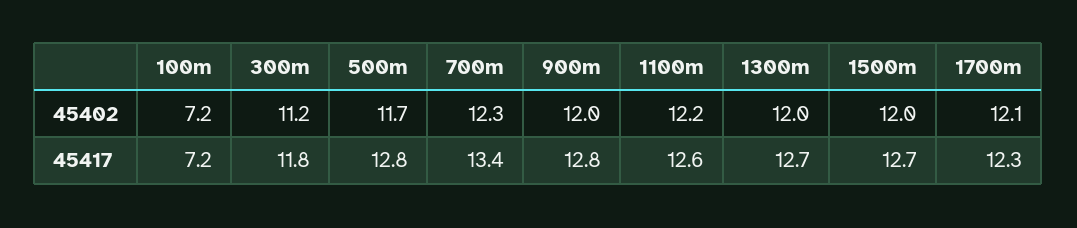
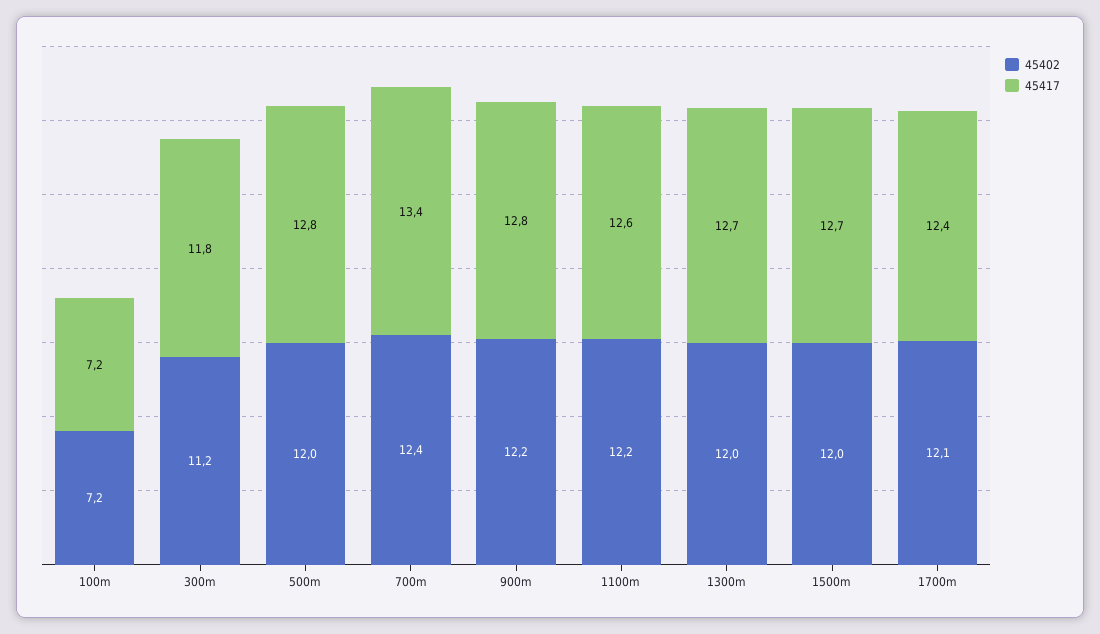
45402, 500m: 11.7 -> 12
45402, 700m: 12.3 -> 12.4
45402, 900m: 12 -> 12.2
45417, 1700m: 12.3 -> 12.4

